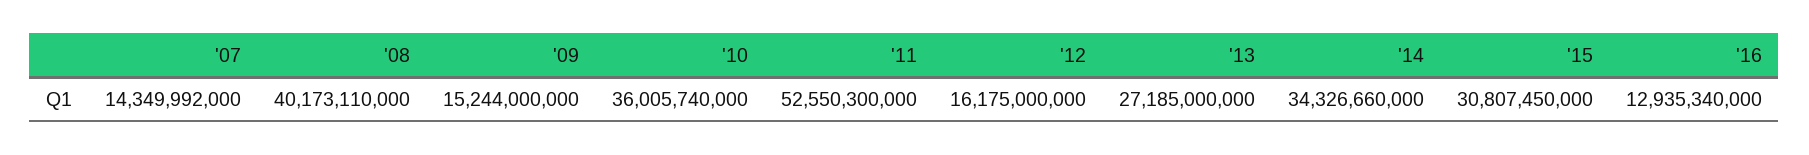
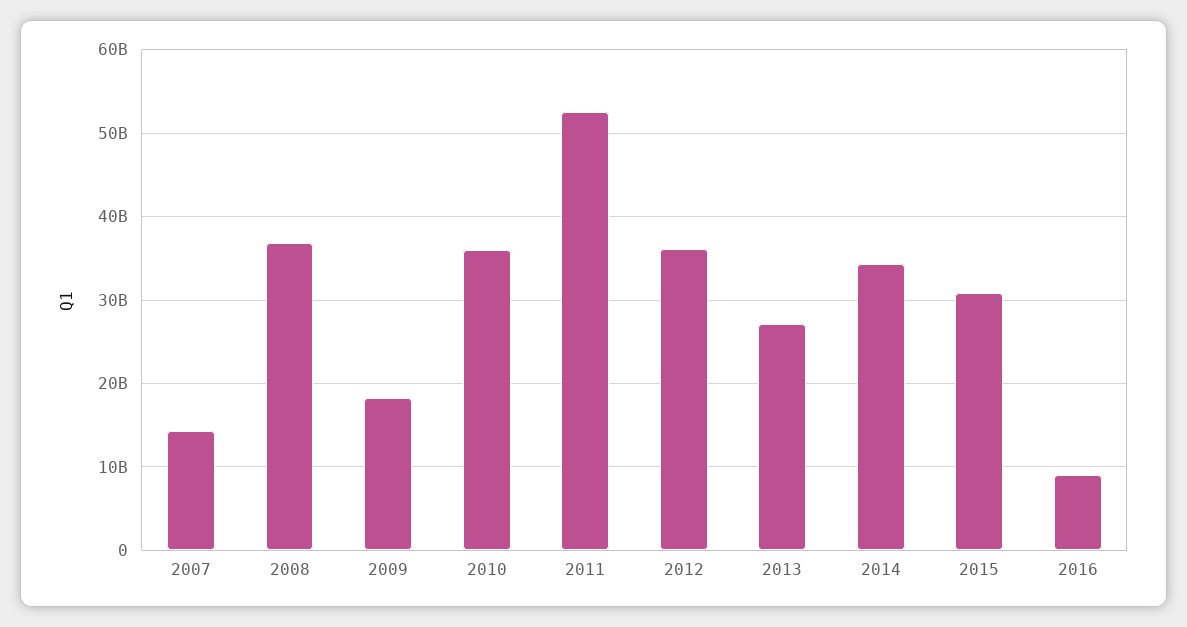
'08: 40173110000 -> 37000000000
'09: 15244000000 -> 18000000000
'12: 16175000000 -> 36000000000
'16: 12935340000 -> 9000000000

